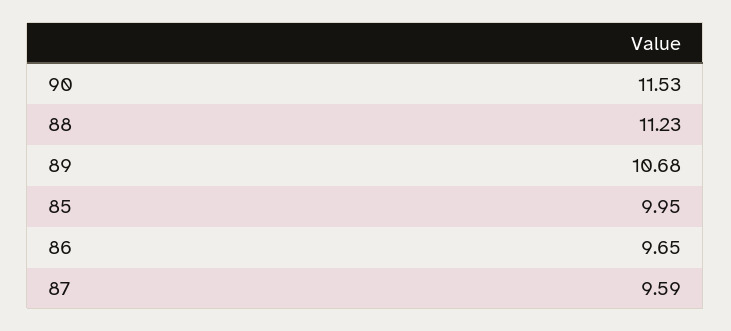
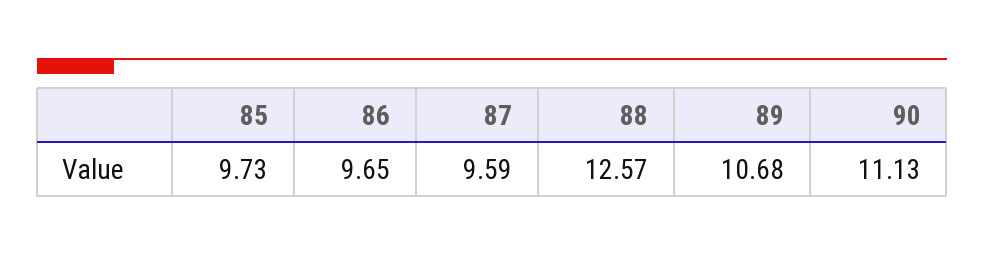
90: 11.53 -> 11.13
88: 11.23 -> 12.57
85: 9.95 -> 9.73

